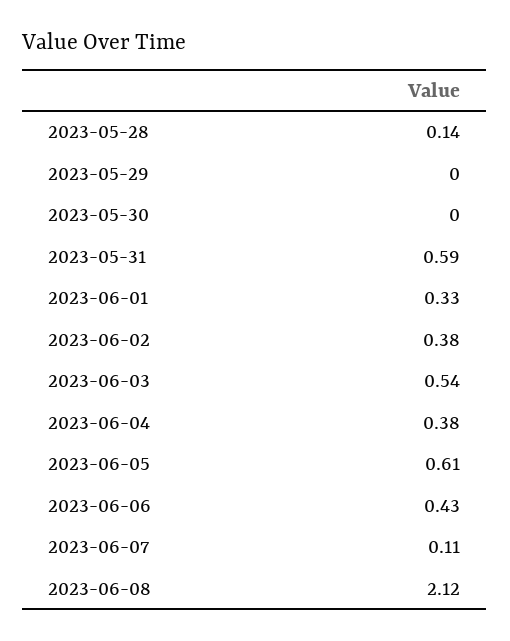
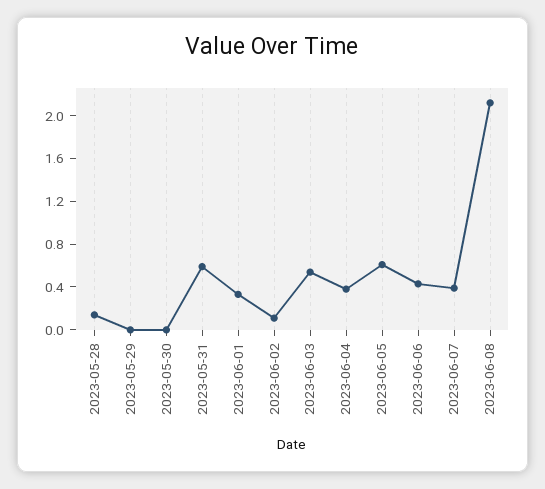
2023-06-02: 0.38 -> 0.1
2023-06-07: 0.11 -> 0.4

